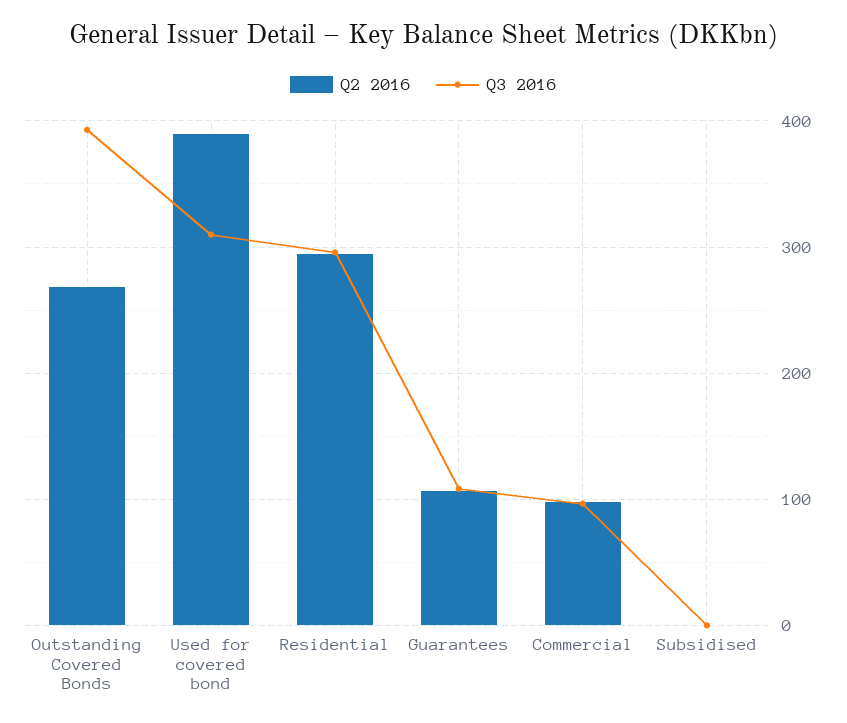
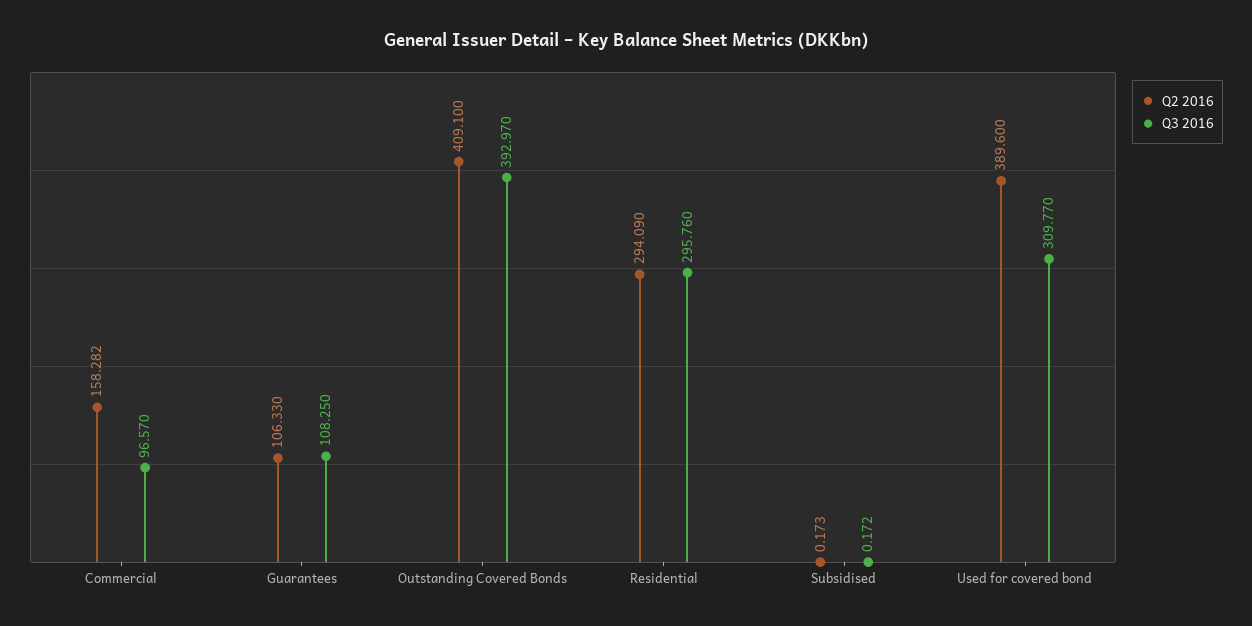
Q2 2016, Outstanding Covered Bonds: 270 -> 409.1
Q2 2016, Commercial: 100 -> 158.282

